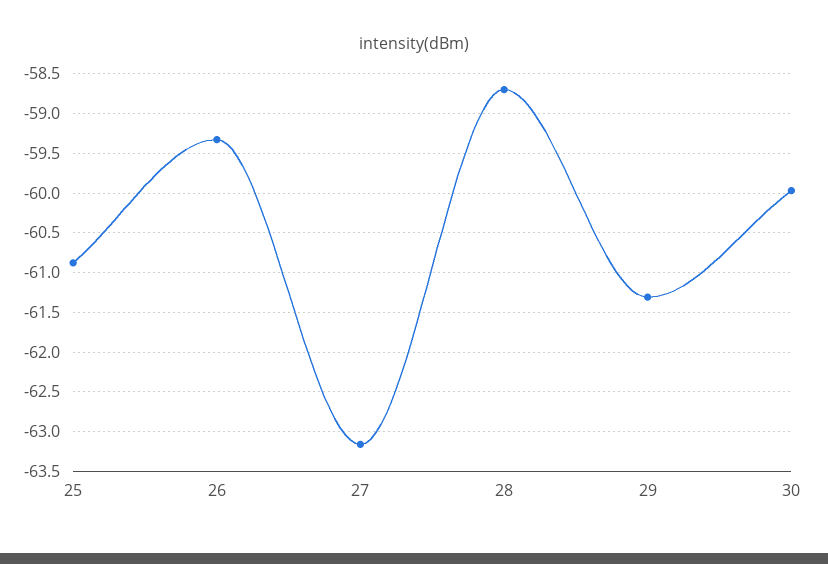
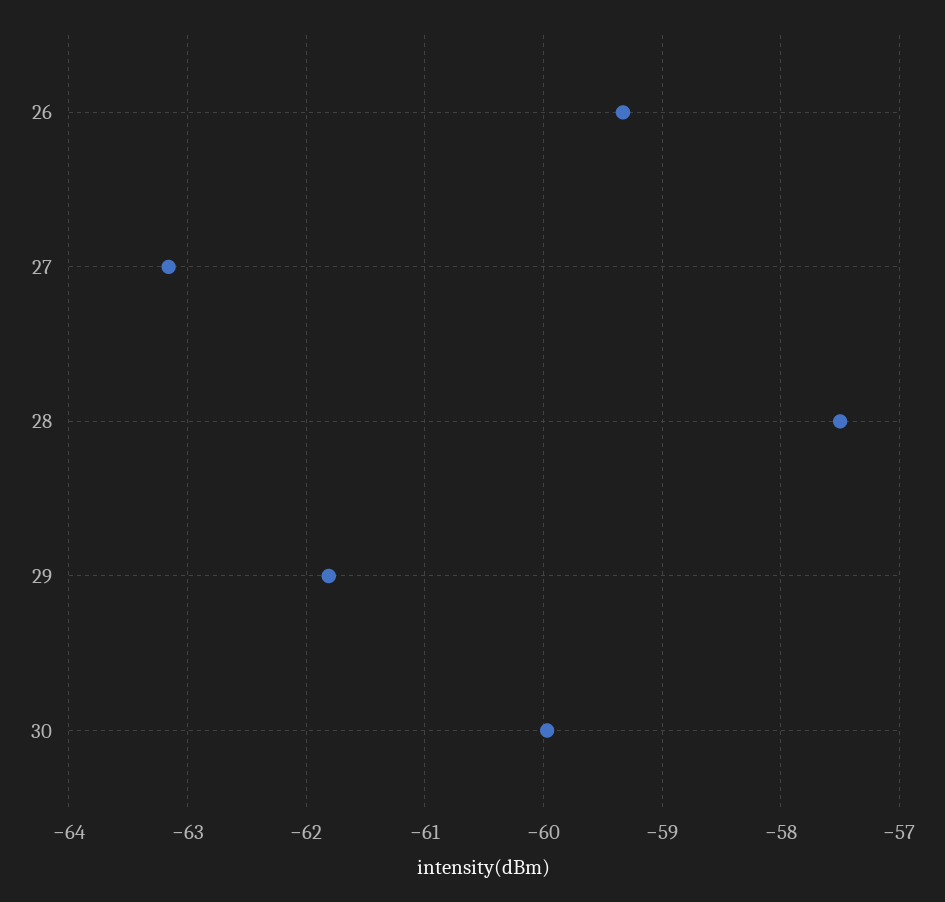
25: -60.9 -> none
28: -58.7 -> -57.5
29: -61.3 -> -61.8

